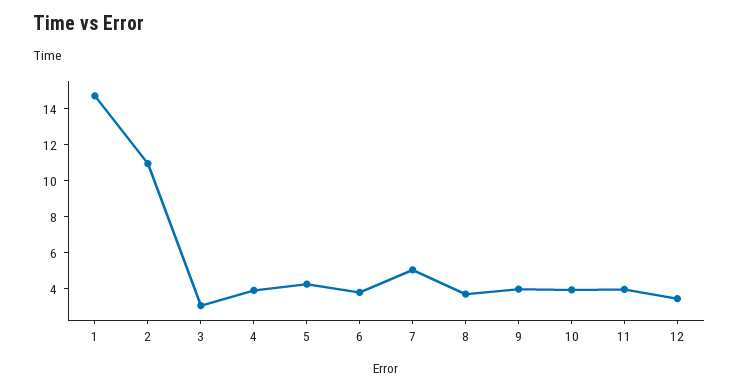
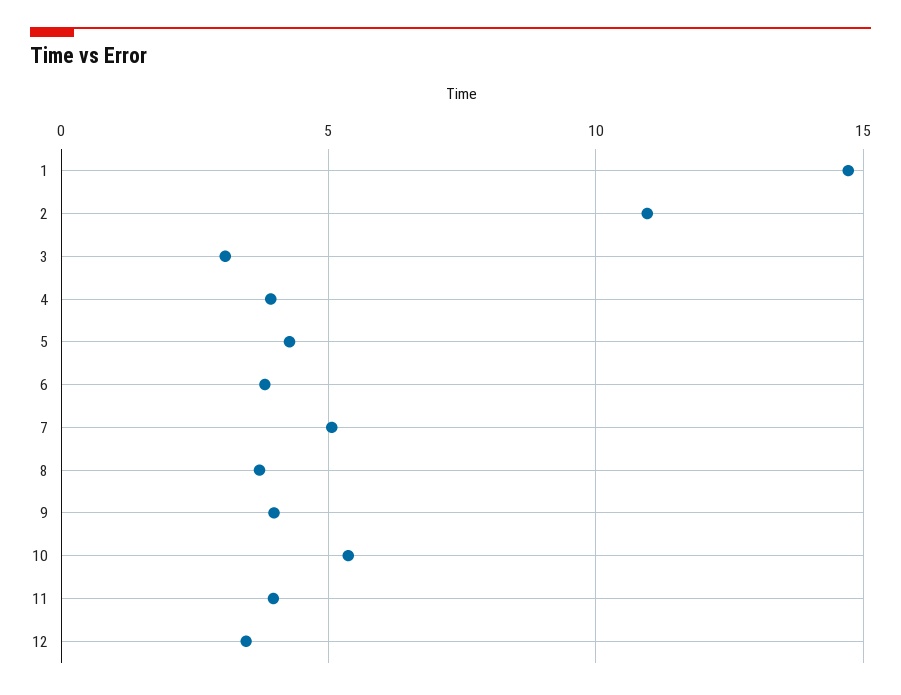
10: 4 -> 5.5

